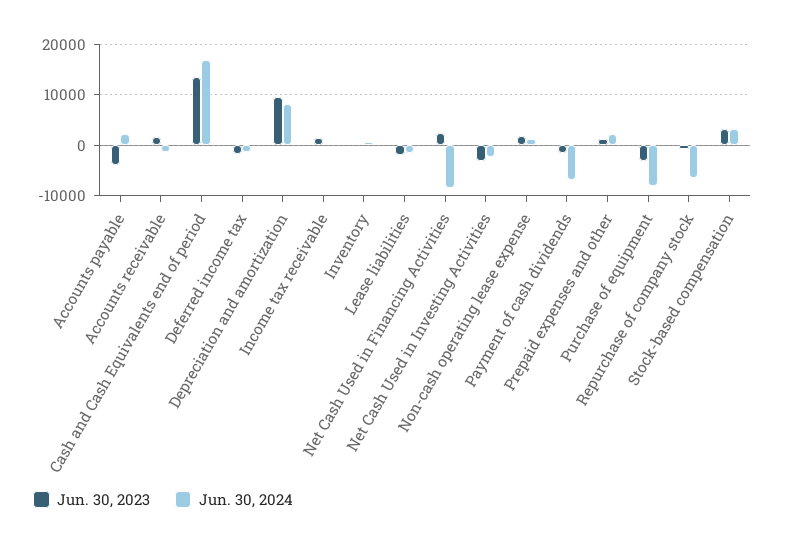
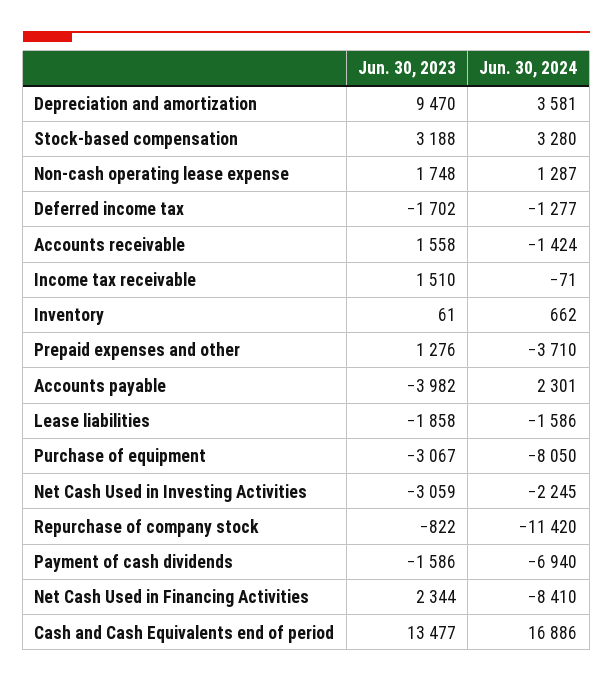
Jun. 30, 2024, Depreciation and amortization: 8000 -> 3581
Jun. 30, 2024, Prepaid expenses and other: 2000 -> -3710
Jun. 30, 2024, Repurchase of company stock: -6000 -> -11420

